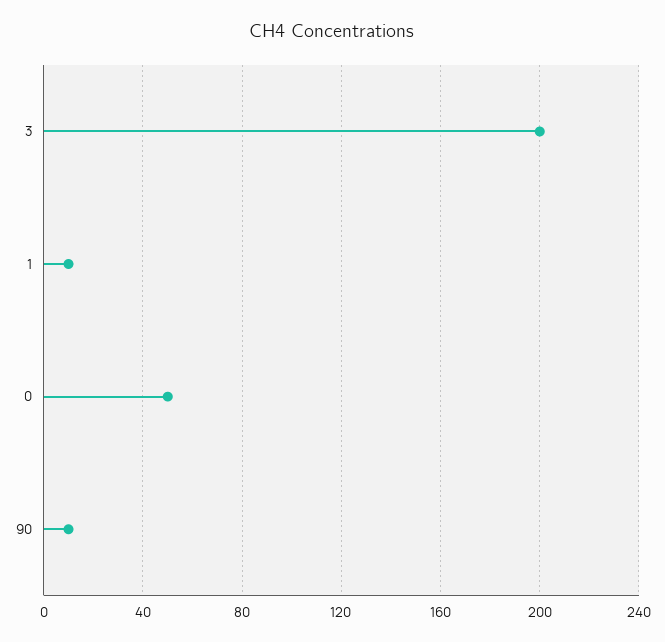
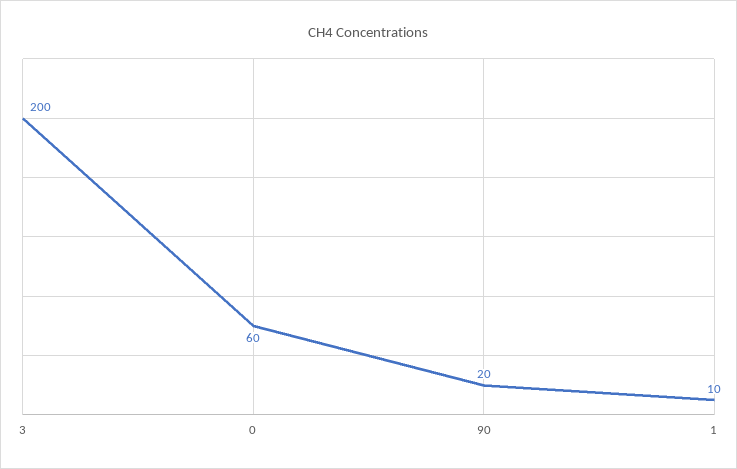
0: 50 -> 60
90: 10 -> 20

